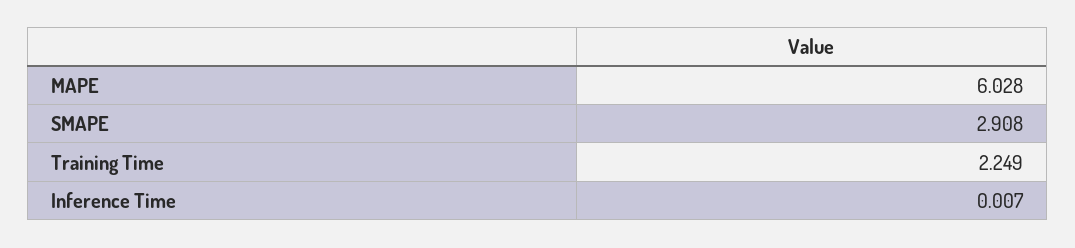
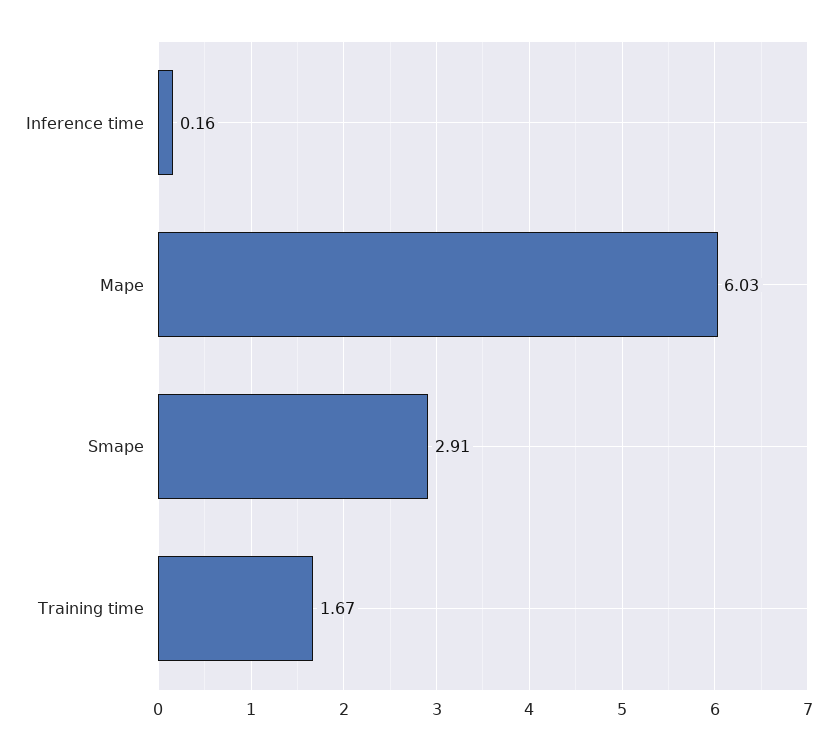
Training Time: 2.249 -> 1.67
Inference Time: 0.007 -> 0.16

